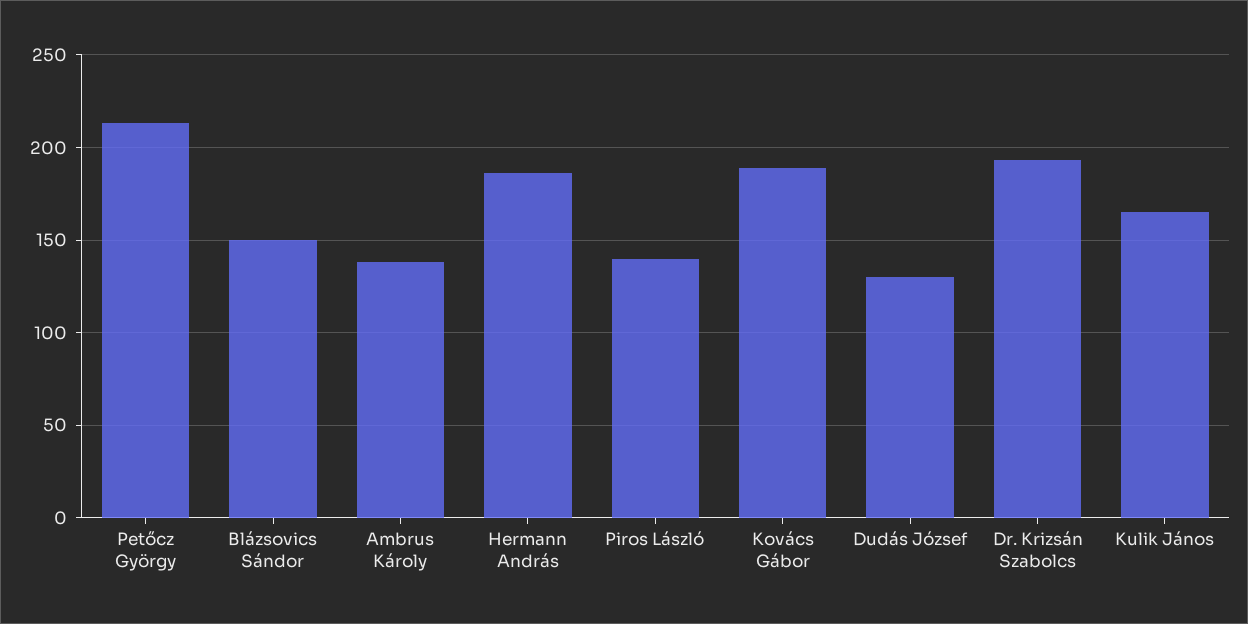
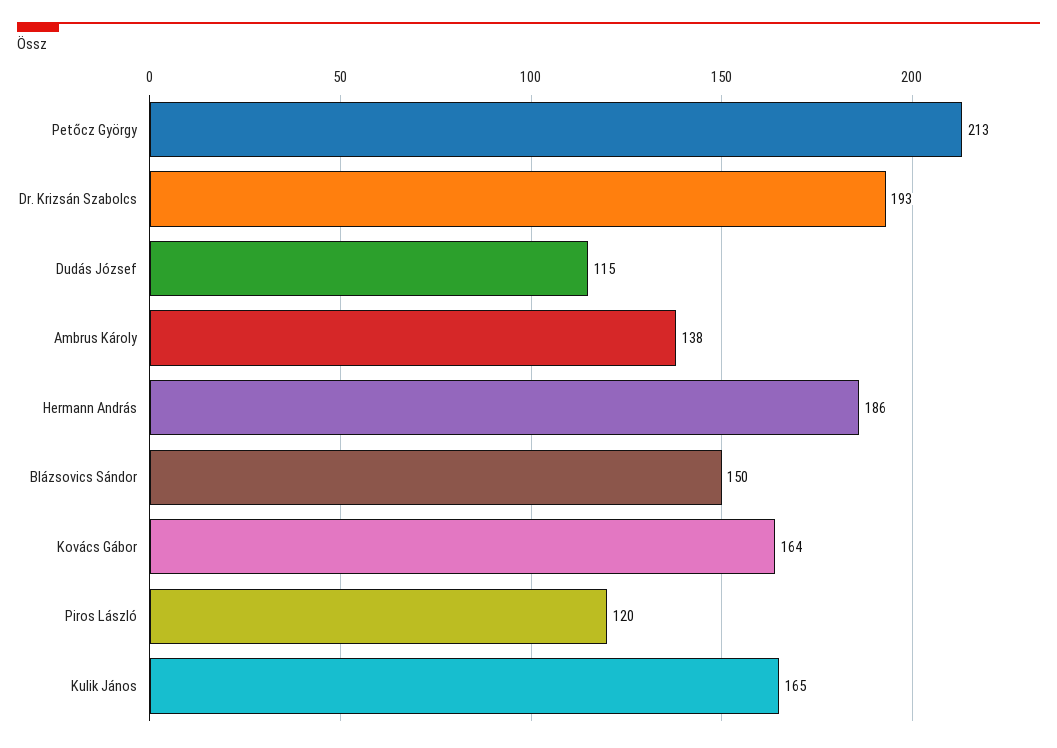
Piros László: 140 -> 120
Kovács Gábor: 190 -> 164
Dudás József: 130 -> 115

